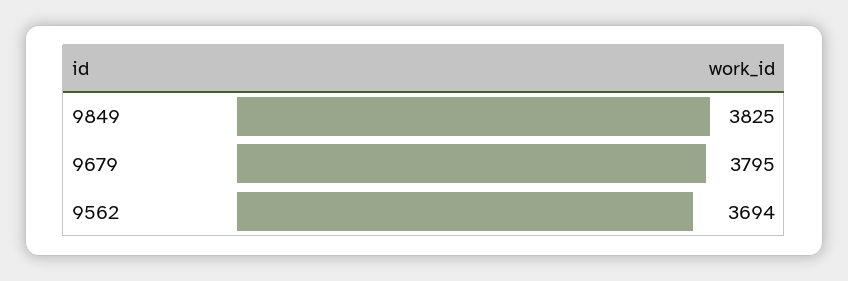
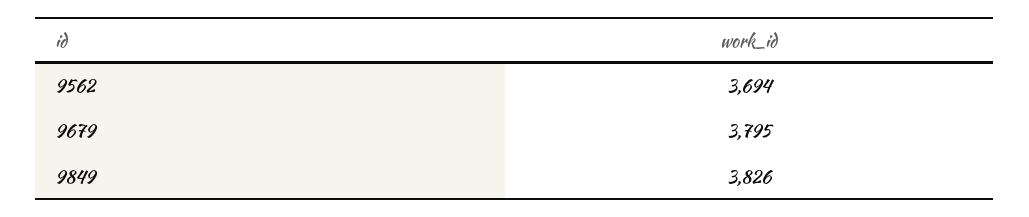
9849: 3825 -> 3826

